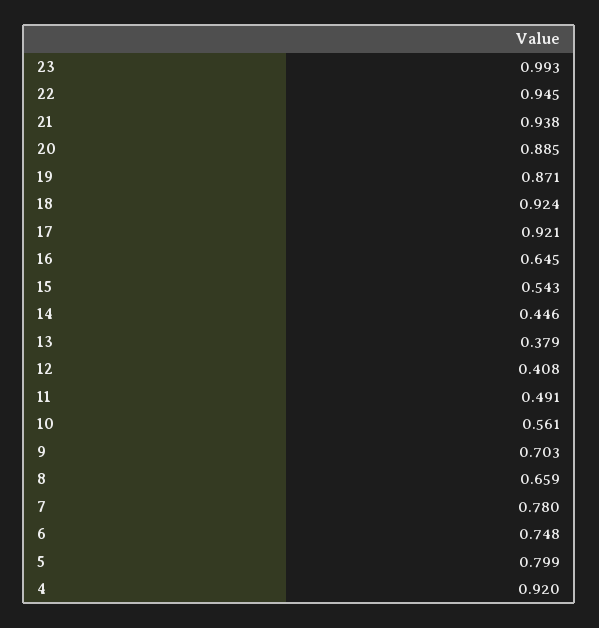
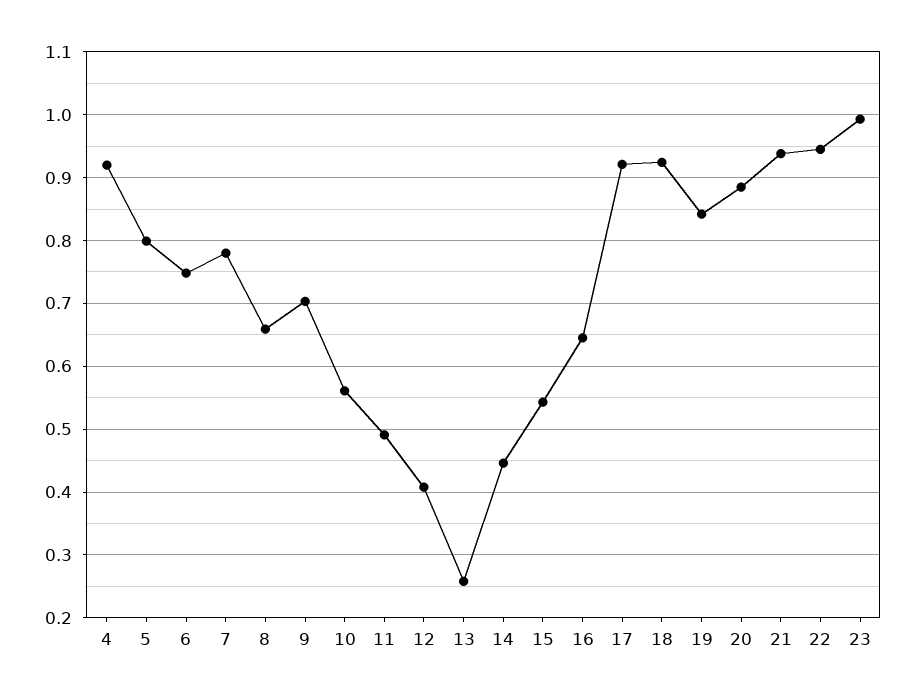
19: 0.871 -> 0.84
13: 0.379 -> 0.26

